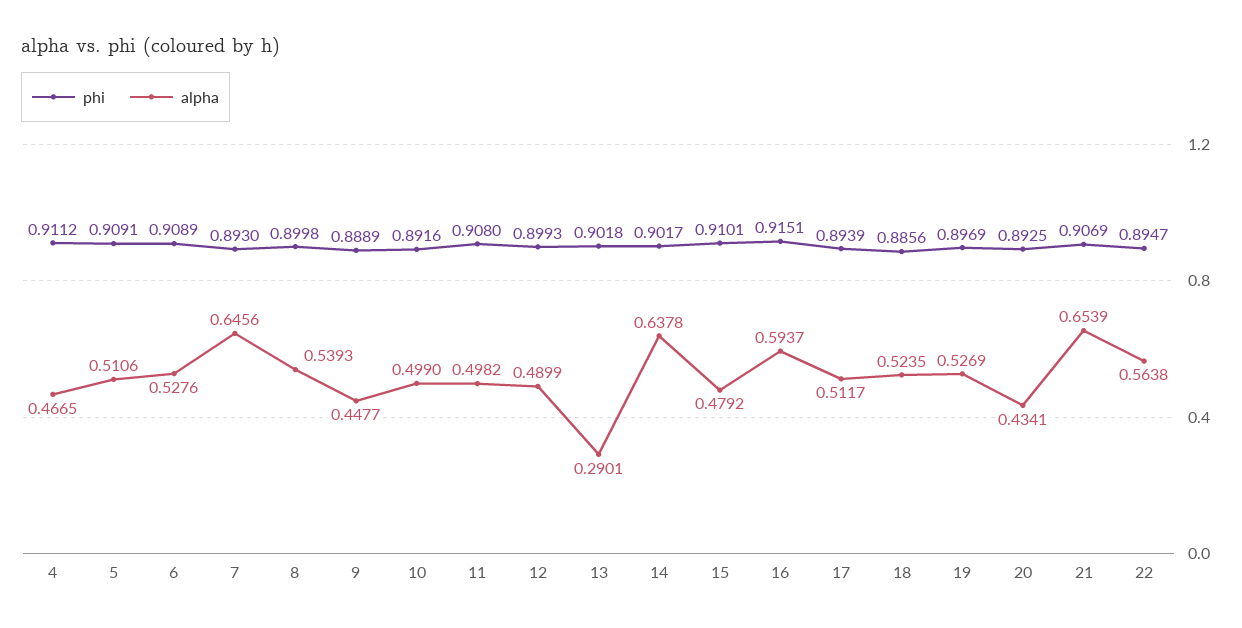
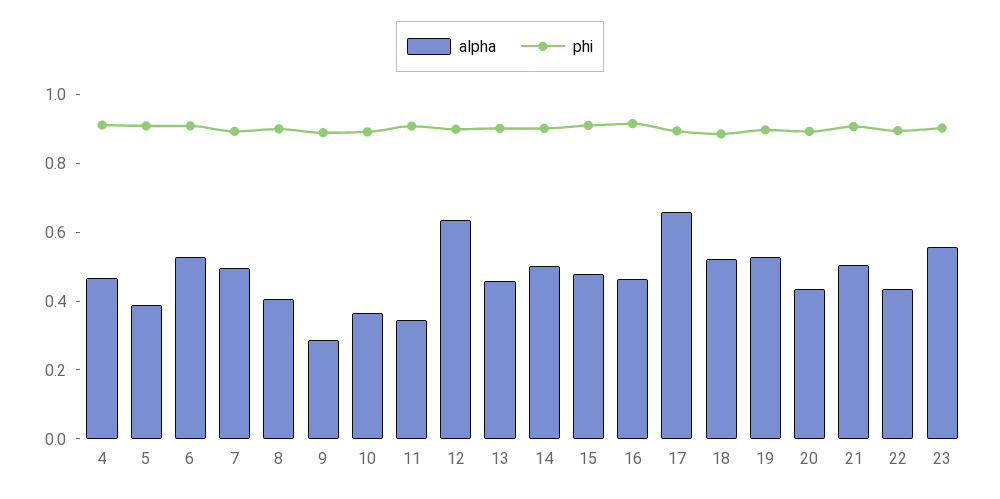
alpha, 5: 0.5106 -> 0.4
alpha, 7: 0.6456 -> 0.5
alpha, 8: 0.5393 -> 0.4
alpha, 9: 0.4477 -> 0.3
alpha, 10: 0.499 -> 0.35
alpha, 11: 0.4982 -> 0.35
alpha, 12: 0.4899 -> 0.65
alpha, 13: 0.2901 -> 0.45
alpha, 14: 0.6378 -> 0.5
alpha, 16: 0.5937 -> 0.45
alpha, 17: 0.5117 -> 0.65
alpha, 21: 0.6539 -> 0.5
alpha, 22: 0.5638 -> 0.45
alpha, 23: none -> 0.55
phi, 23: none -> 0.9

